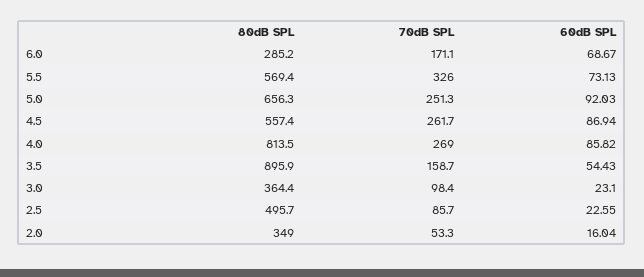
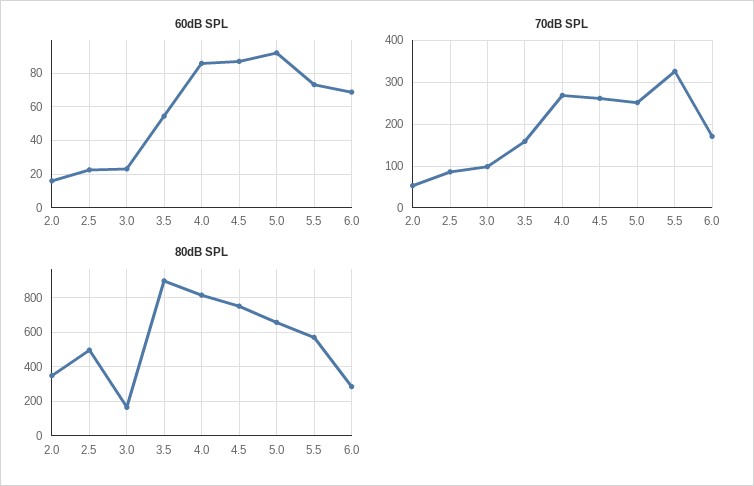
80dB SPL, 4.5: 557.4 -> 750
80dB SPL, 3.0: 364.4 -> 150

